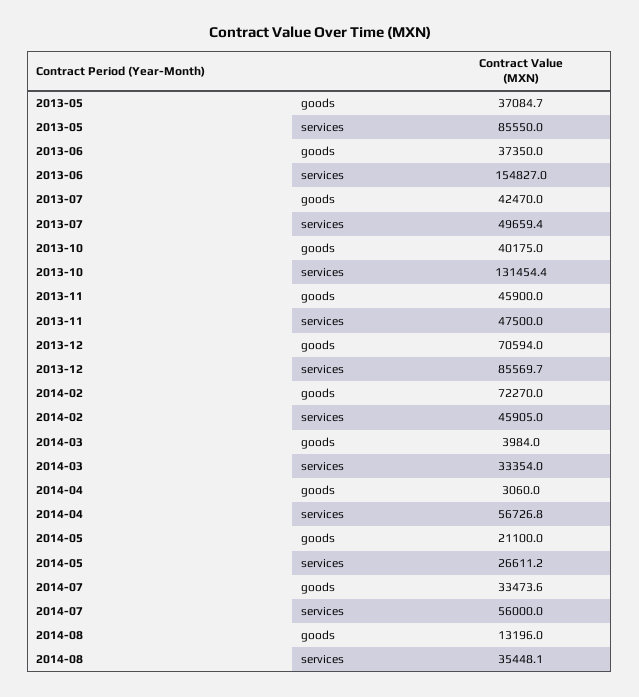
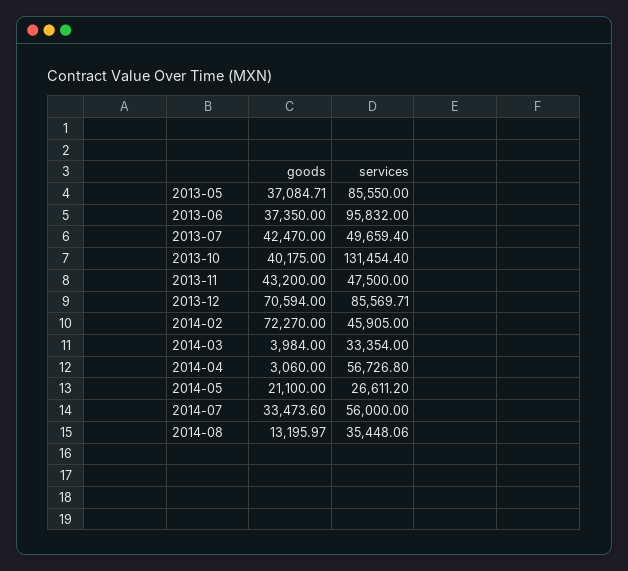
2013-06, services: 154827 -> 95832
2013-11, goods: 45900 -> 43200

